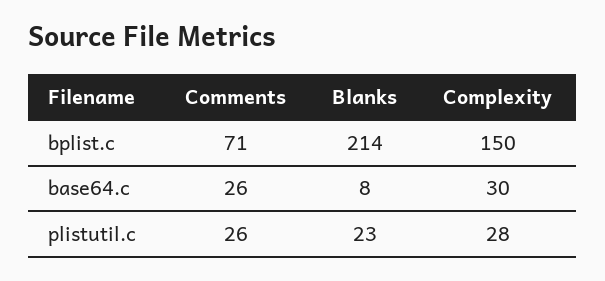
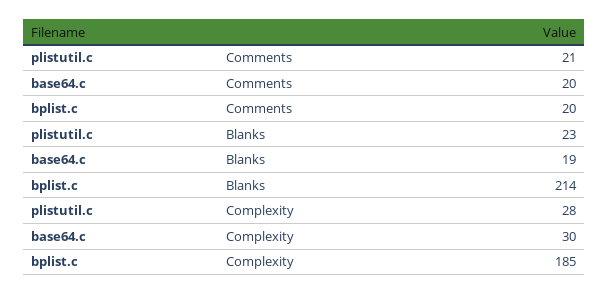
Comments, bplist.c: 71 -> 20
Complexity, bplist.c: 150 -> 185
Comments, base64.c: 26 -> 20
Blanks, base64.c: 8 -> 19
Comments, plistutil.c: 26 -> 21

